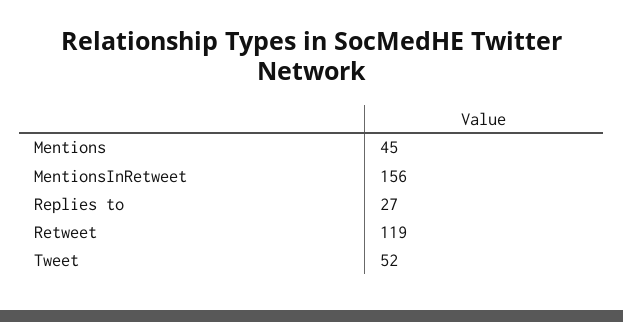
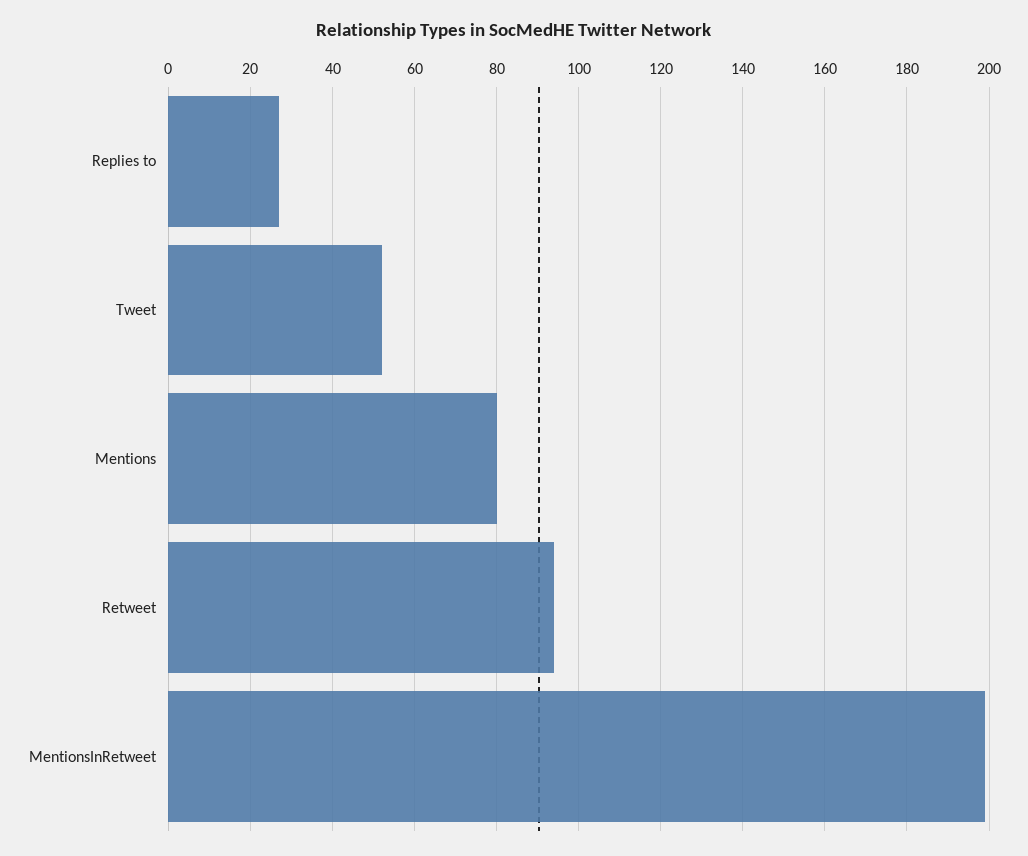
Mentions: 45 -> 80
MentionsInRetweet: 156 -> 200
Retweet: 119 -> 95

